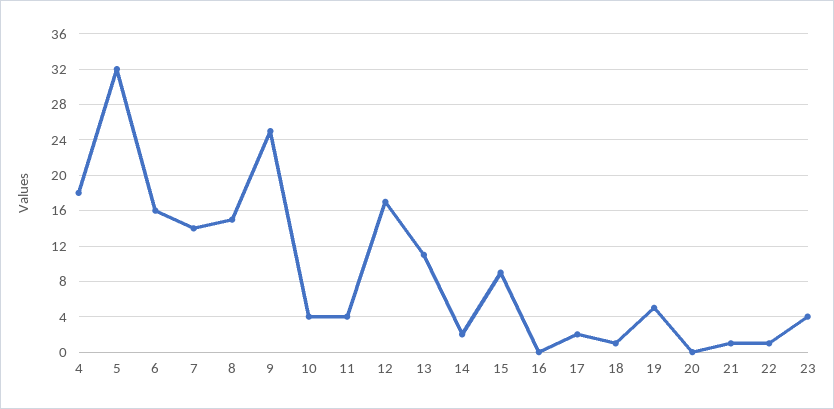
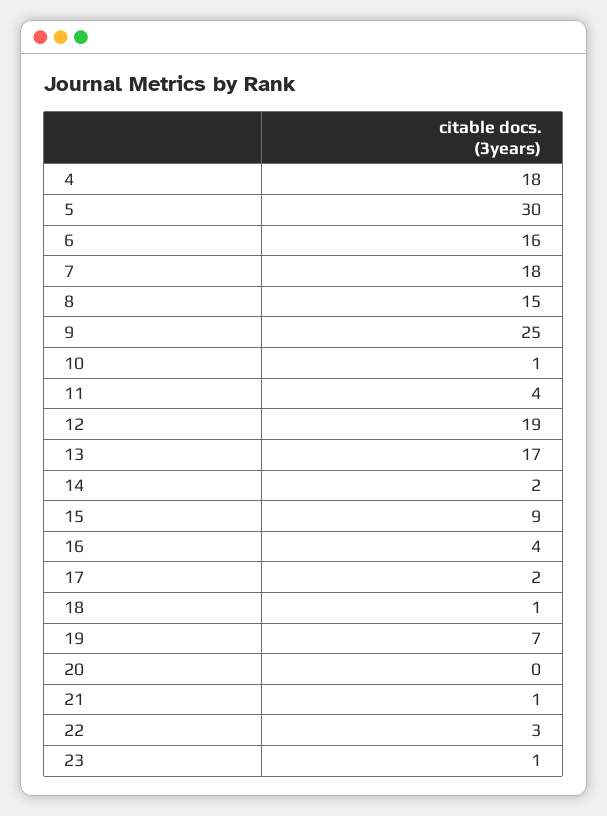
5: 32 -> 30
7: 14 -> 18
10: 4 -> 1
12: 17 -> 19
13: 11 -> 17
16: 0 -> 4
19: 5 -> 7
22: 1 -> 3
23: 4 -> 1

